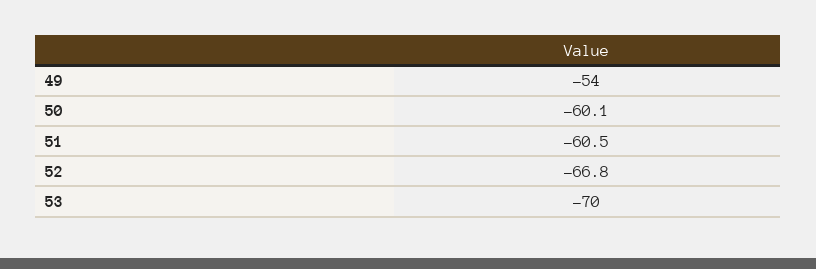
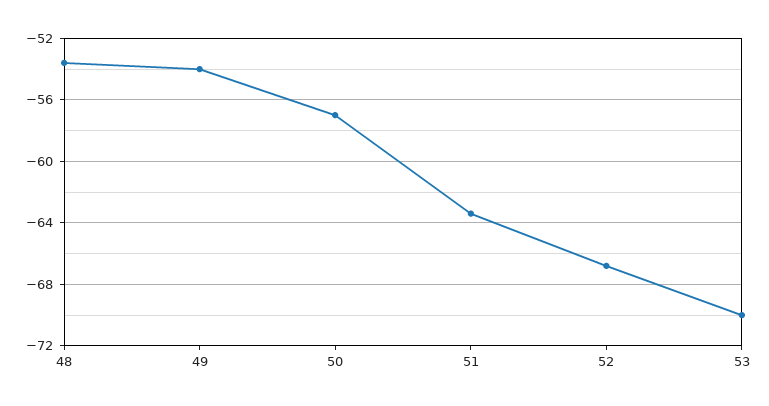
50: -60.1 -> -57
51: -60.5 -> -63.5
48: none -> -53.5

